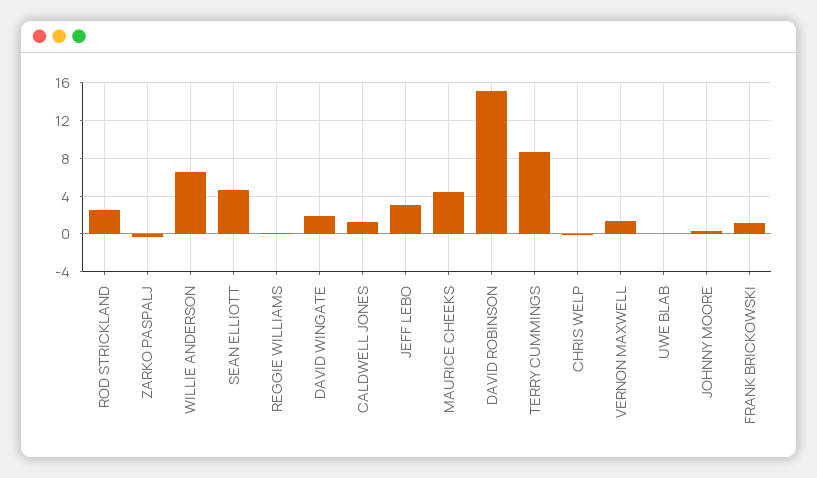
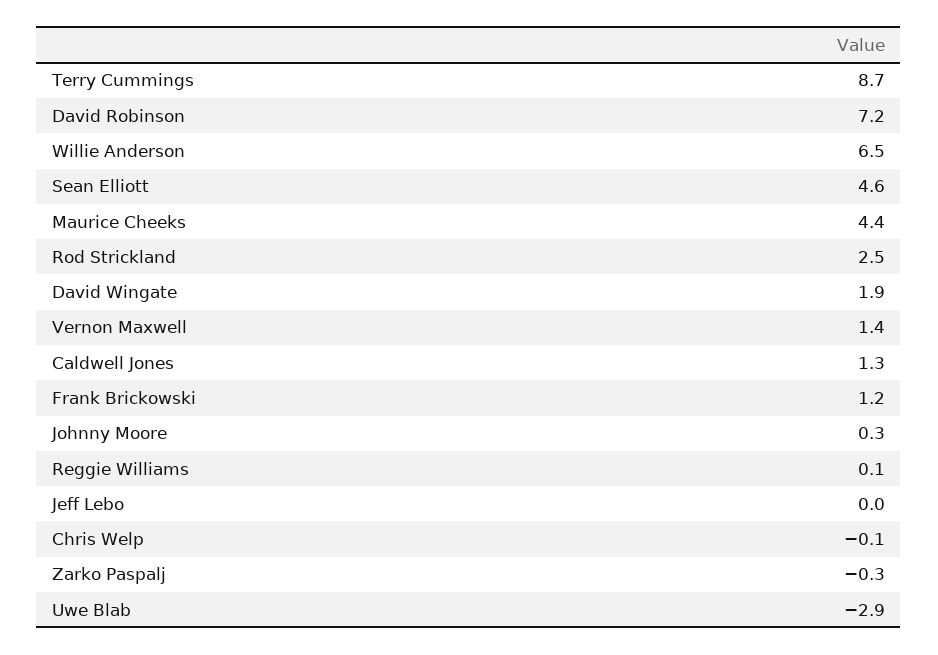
JEFF LEBO: 3 -> 0
DAVID ROBINSON: 15 -> 7.2
UWE BLAB: 0 -> -2.9

